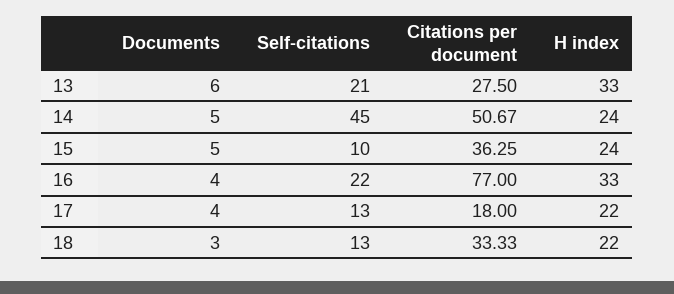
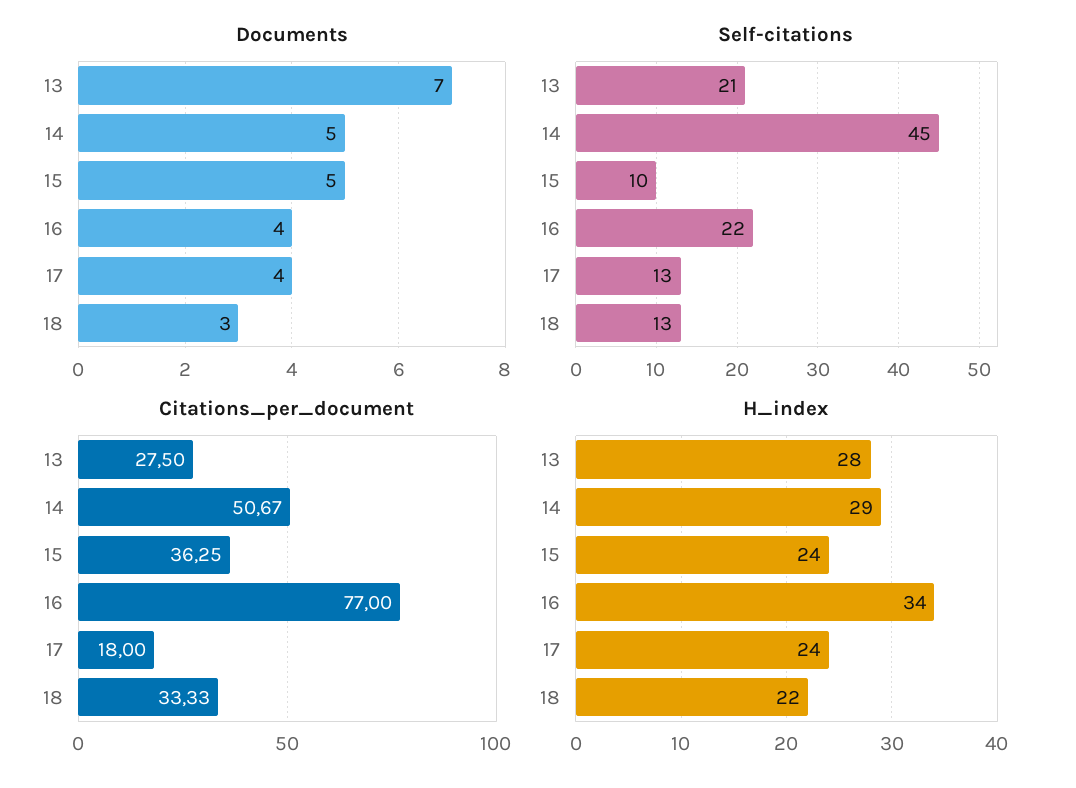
Documents, 13: 6 -> 7
H index, 13: 33 -> 28
H index, 14: 24 -> 29
H index, 16: 33 -> 34
H index, 17: 22 -> 24

